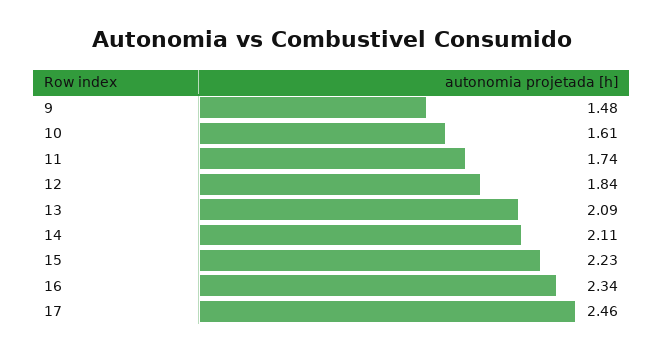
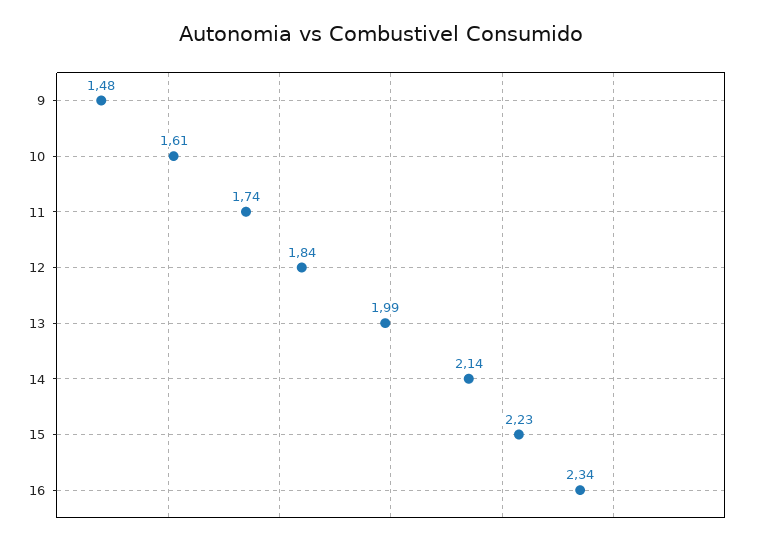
13: 2.09 -> 1.99
14: 2.11 -> 2.14
17: 2.46 -> none

